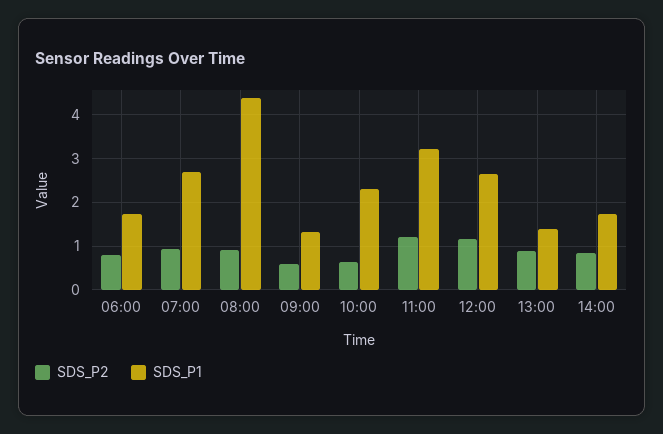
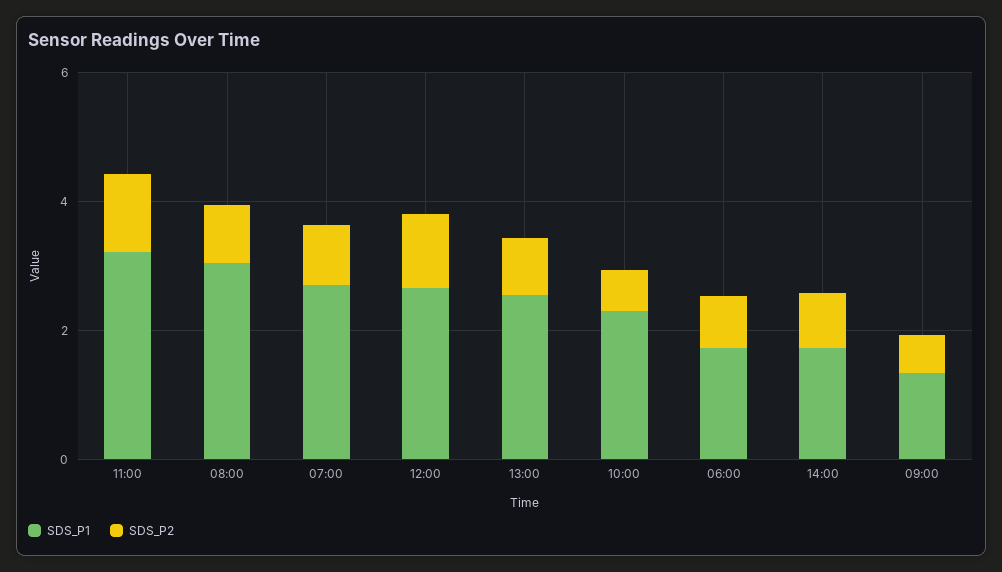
SDS_P1, 08:00: 4.4 -> 3
SDS_P1, 13:00: 1.4 -> 2.5

